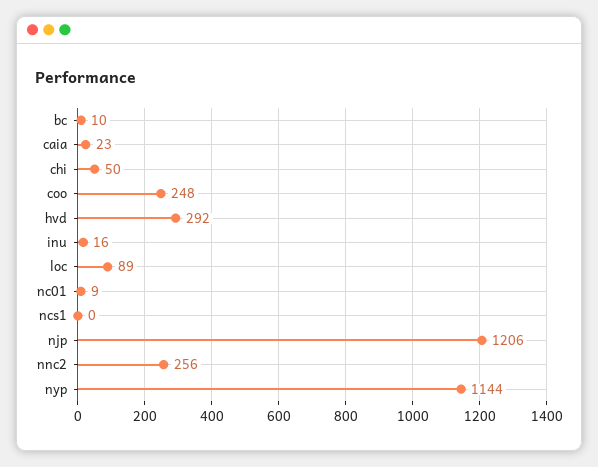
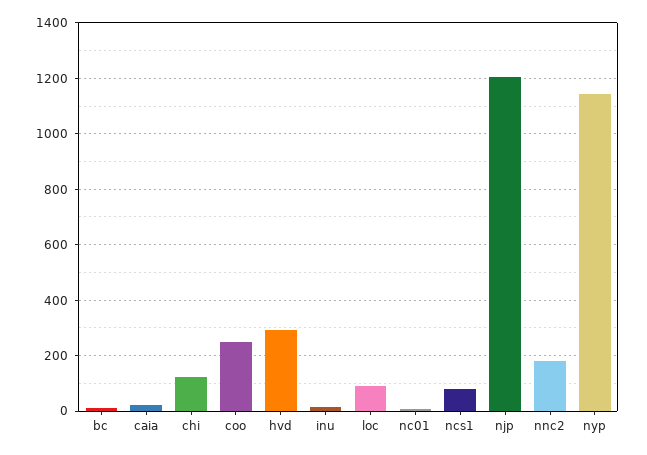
chi: 50 -> 125
ncs1: 0 -> 75
nnc2: 256 -> 175

